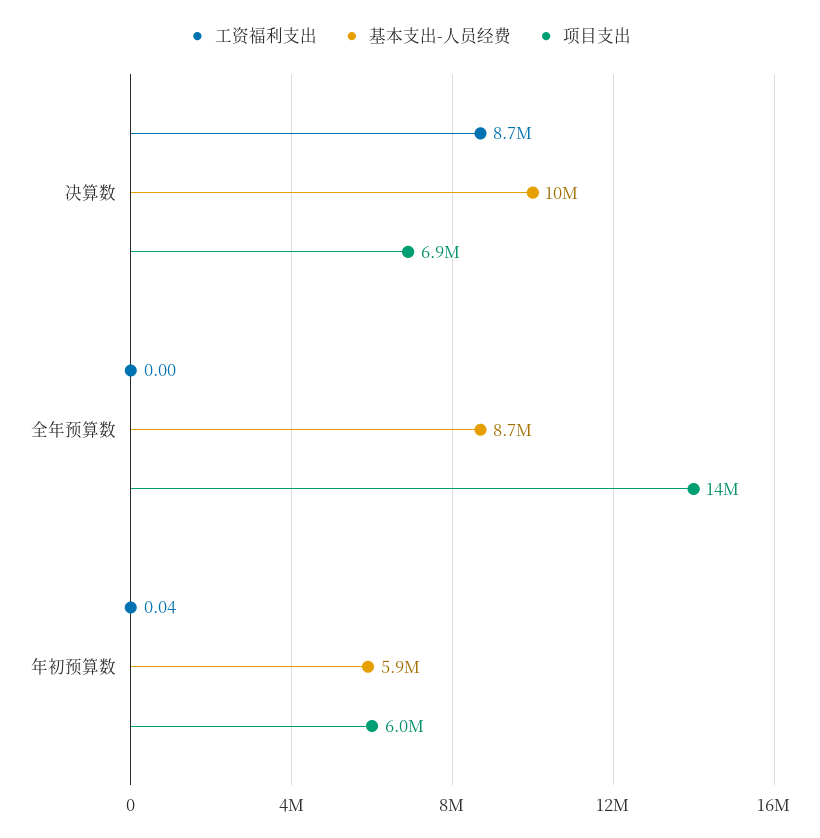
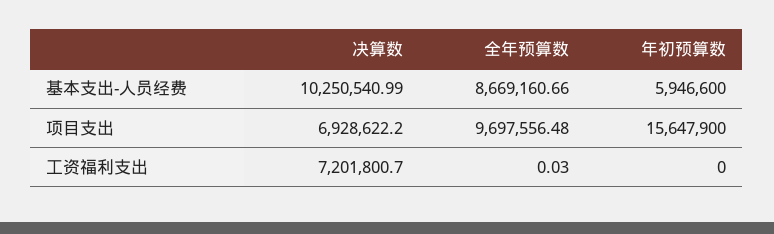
工资福利支出, 决算数: 8700000 -> 7201800.7
工资福利支出, 全年预算数: 0 -> 0.03
项目支出, 全年预算数: 14000000 -> 9697556.48
工资福利支出, 年初预算数: 0.04 -> 0
项目支出, 年初预算数: 6000000 -> 15647900

